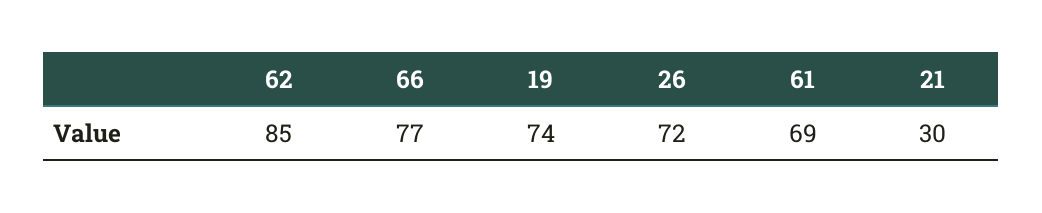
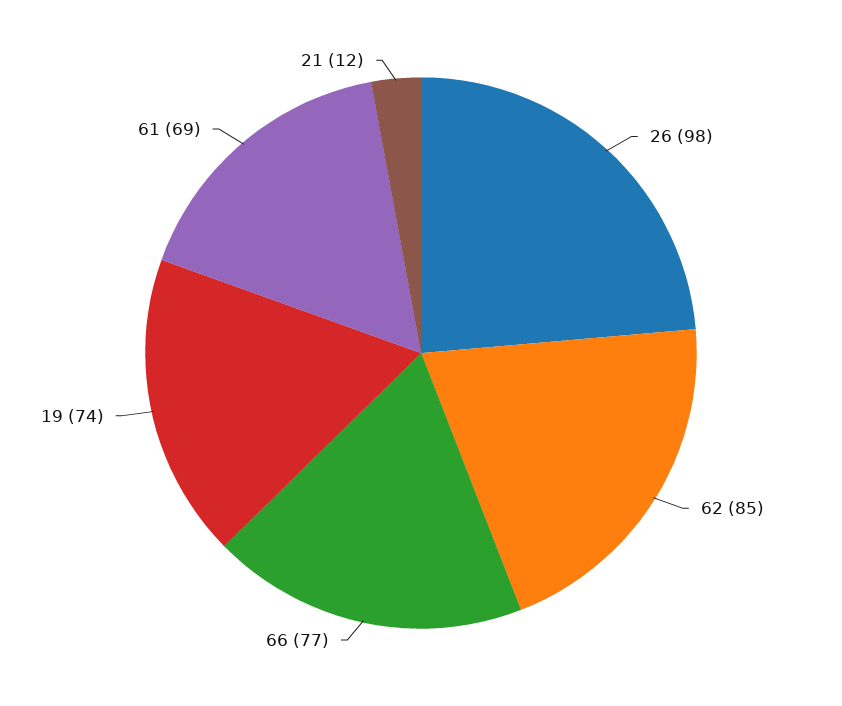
26: 72 -> 98
21: 30 -> 12

